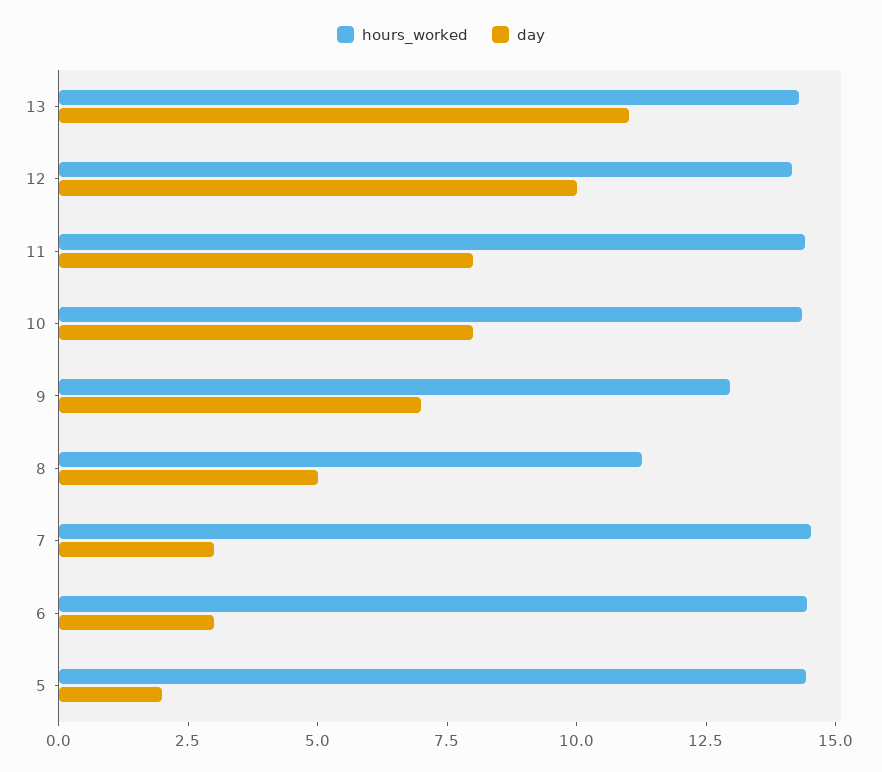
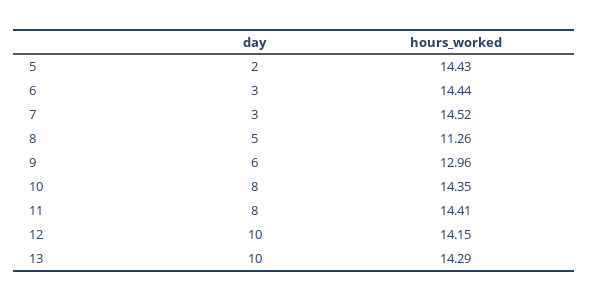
day, 13: 11 -> 10
day, 9: 7 -> 6

